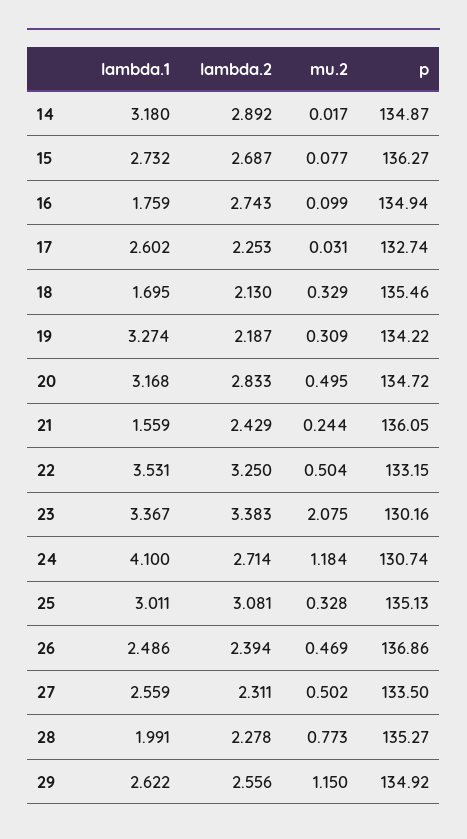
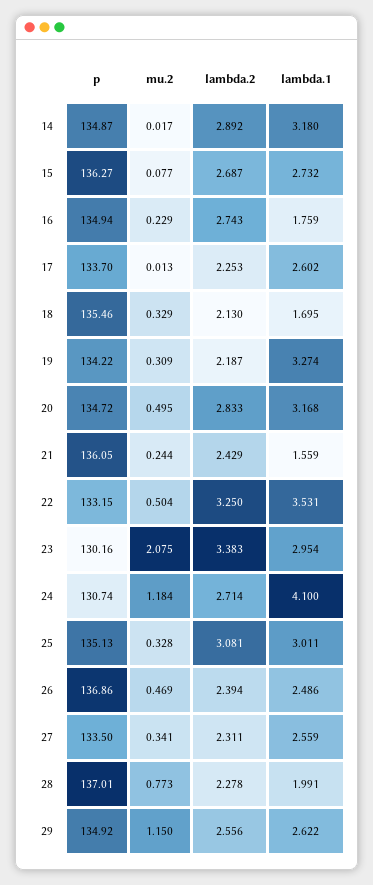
mu.2, 16: 0.099 -> 0.229
mu.2, 17: 0.031 -> 0.013
p, 17: 132.74 -> 133.7
lambda.1, 23: 3.367 -> 2.954
mu.2, 27: 0.502 -> 0.341
p, 28: 135.27 -> 137.01

